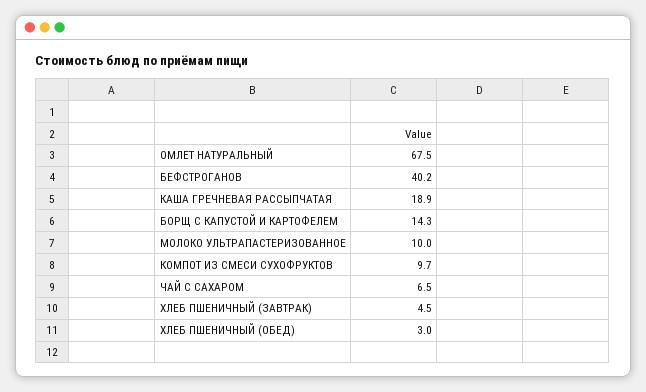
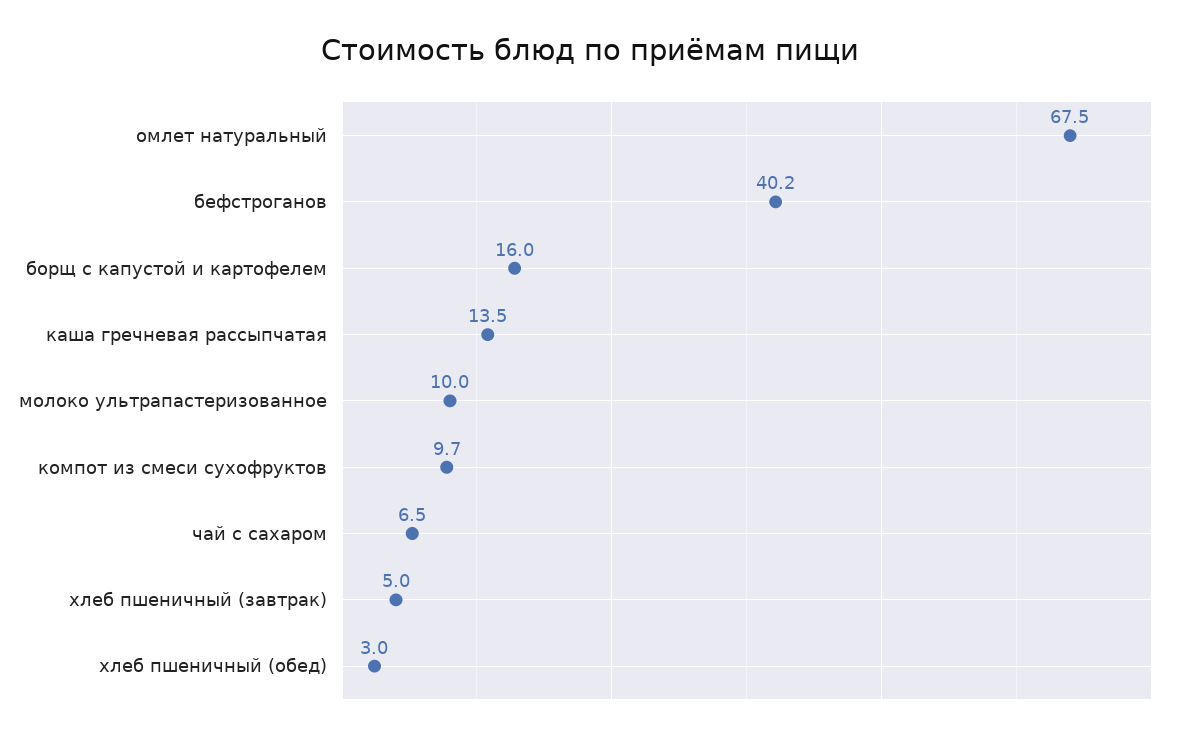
КАША ГРЕЧНЕВАЯ РАССЫПЧАТАЯ: 18.9 -> 13.5
БОРЩ С КАПУСТОЙ И КАРТОФЕЛЕМ: 14.3 -> 16
ХЛЕБ ПШЕНИЧНЫЙ (ЗАВТРАК): 4.5 -> 5

